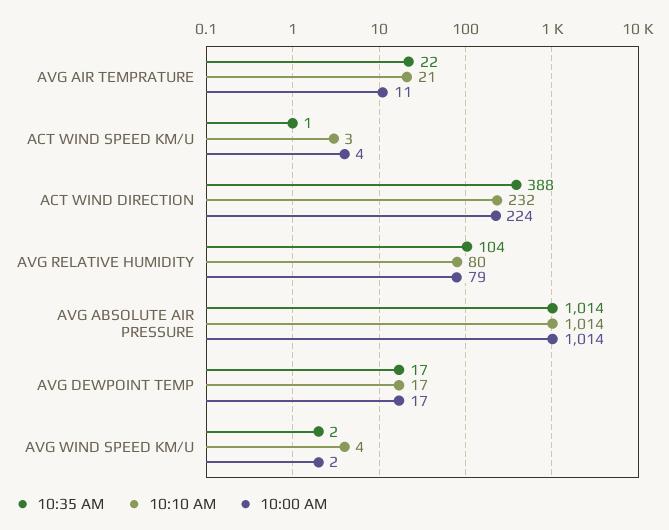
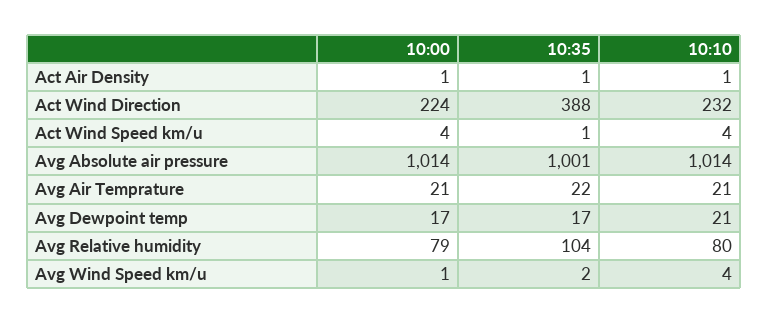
10:00 AM, AVG AIR TEMPRATURE: 11 -> 21
10:10 AM, ACT WIND SPEED KM/U: 3 -> 4
10:35 AM, AVG ABSOLUTE AIR PRESSURE: 1014 -> 1001
10:10 AM, AVG DEWPOINT TEMP: 17 -> 21
10:00 AM, AVG WIND SPEED KM/U: 2 -> 1
10:00 AM, Act Air Density: none -> 1
10:35 AM, Act Air Density: none -> 1
10:10 AM, Act Air Density: none -> 1

